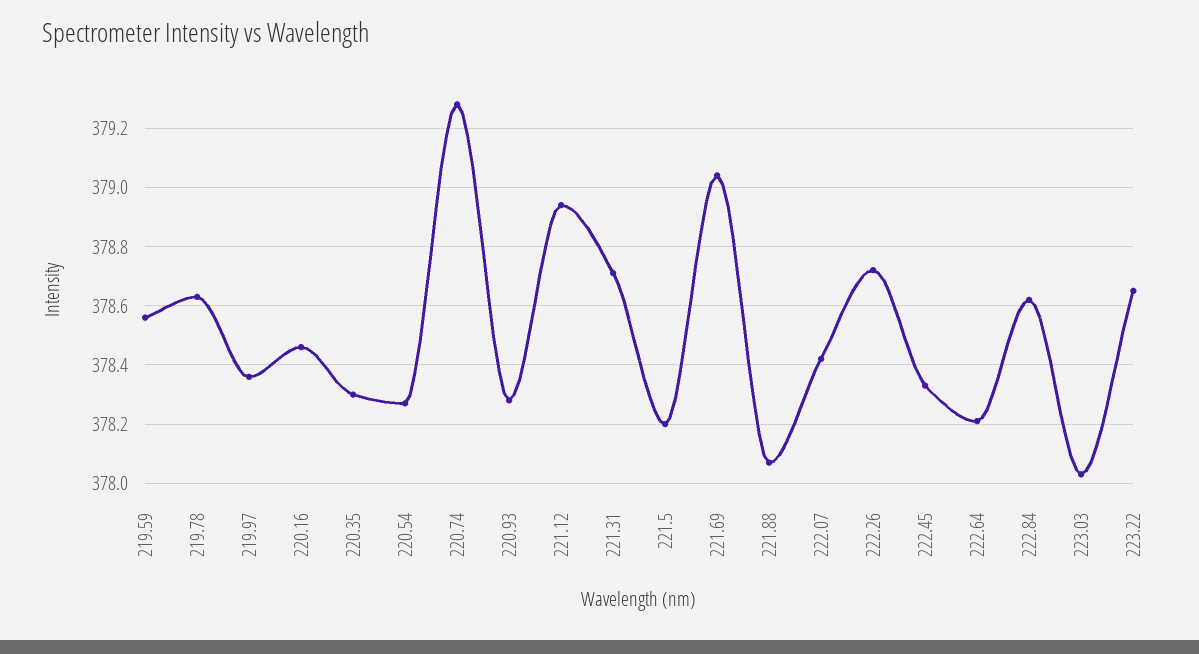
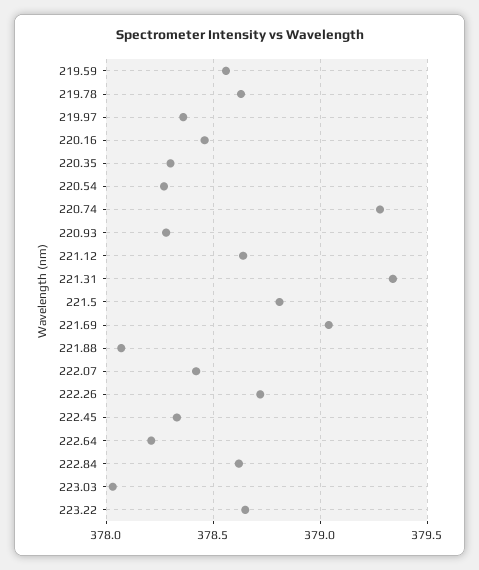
221.12: 378.95 -> 378.65
221.31: 378.7 -> 379.35
221.5: 378.2 -> 378.8

